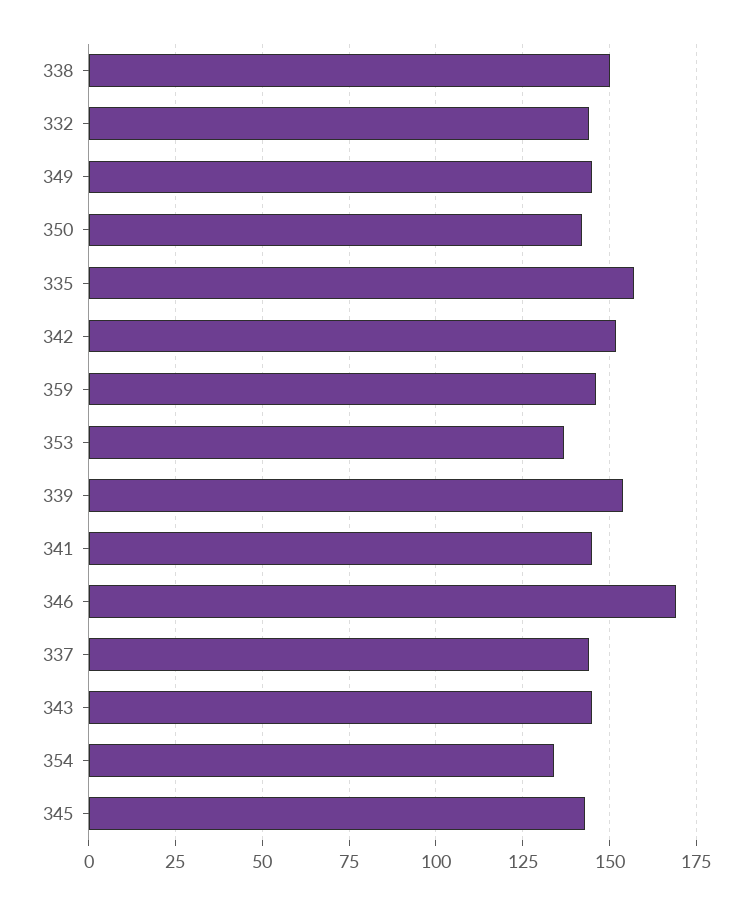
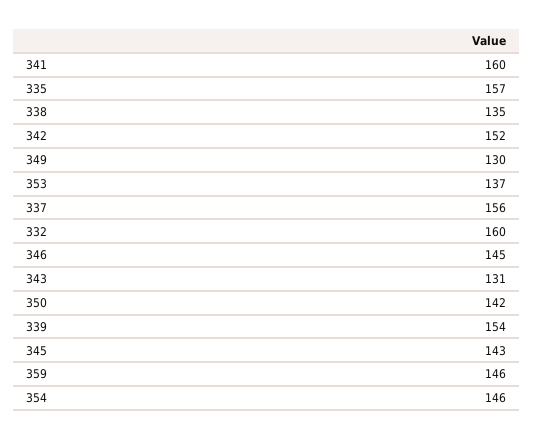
338: 150 -> 135
332: 145 -> 160
349: 145 -> 130
341: 145 -> 160
346: 170 -> 145
337: 145 -> 156
343: 145 -> 131
354: 135 -> 146

